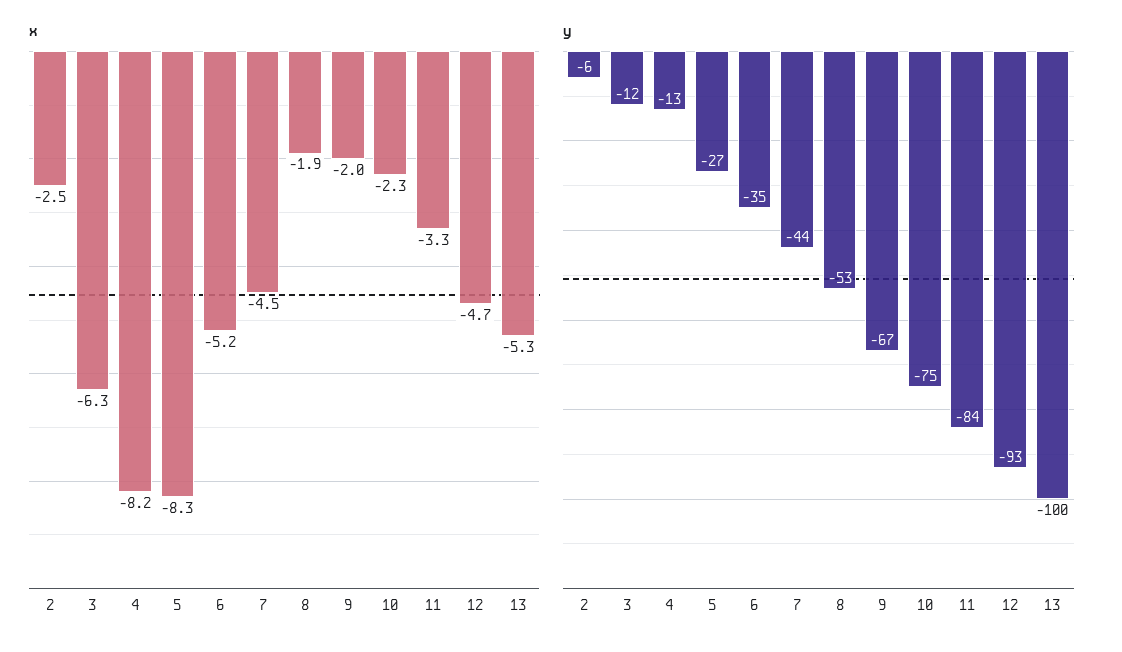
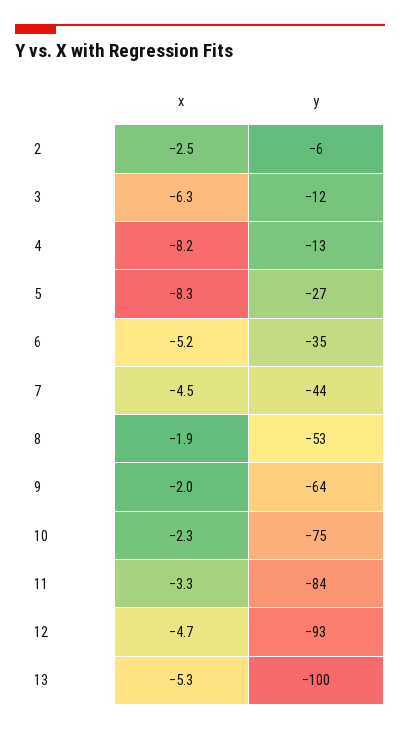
y, 9: -67 -> -64

